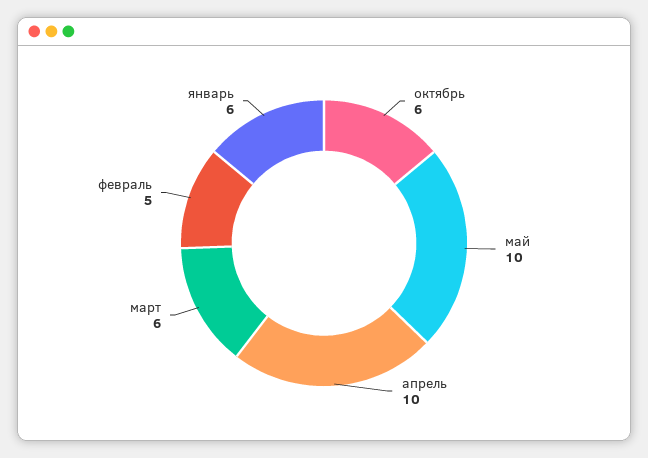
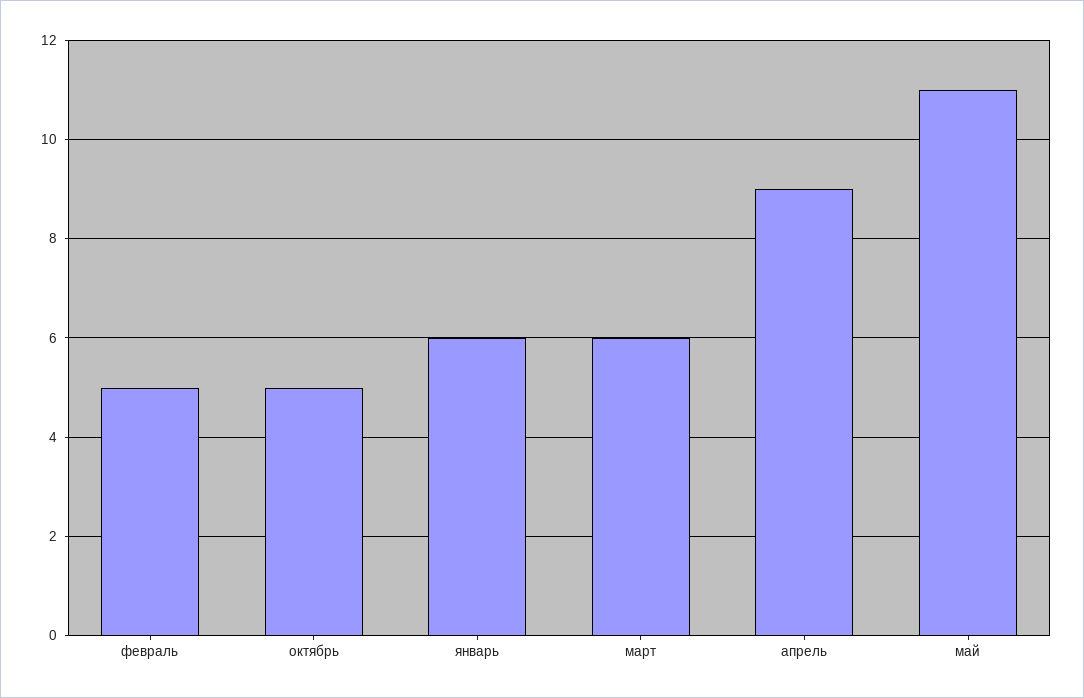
октябрь: 6 -> 5
май: 10 -> 11
апрель: 10 -> 9

